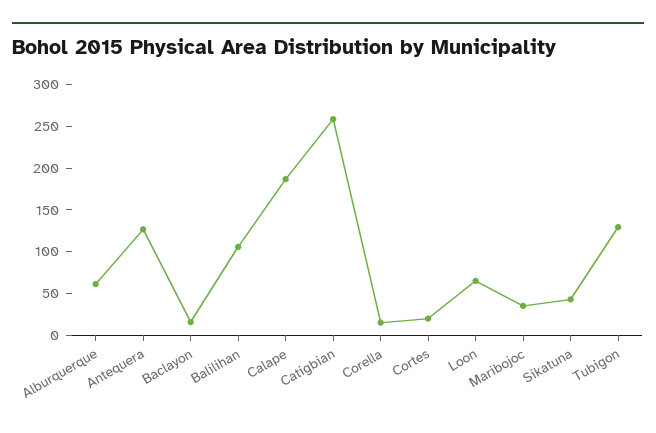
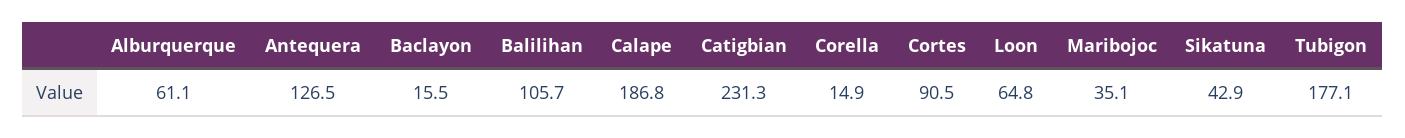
Catigbian: 260 -> 231.3
Cortes: 20 -> 90.5
Tubigon: 130 -> 177.1

